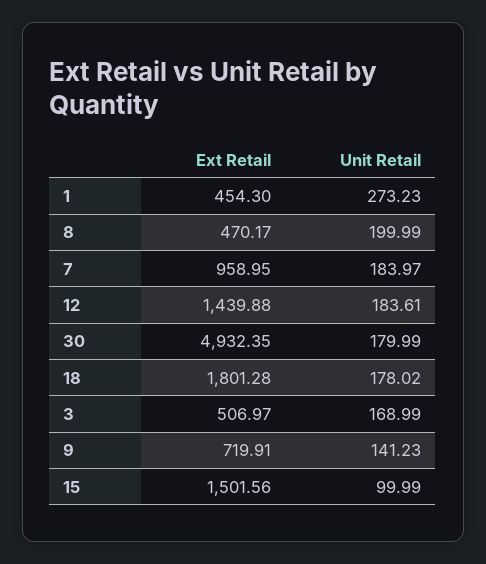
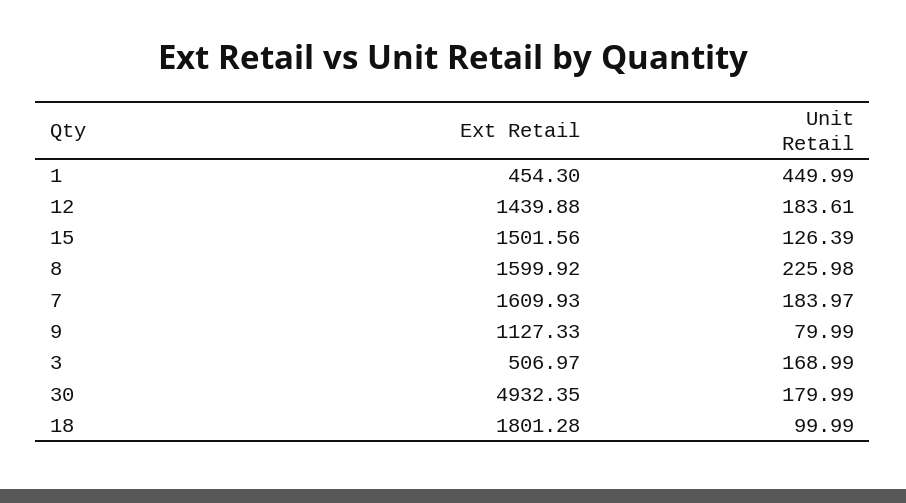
Unit Retail, 1: 273.23 -> 449.99
Ext Retail, 8: 470.17 -> 1599.92
Unit Retail, 8: 199.99 -> 225.98
Ext Retail, 7: 958.95 -> 1609.93
Unit Retail, 18: 178.02 -> 99.99
Ext Retail, 9: 719.91 -> 1127.33
Unit Retail, 9: 141.23 -> 79.99
Unit Retail, 15: 99.99 -> 126.39

